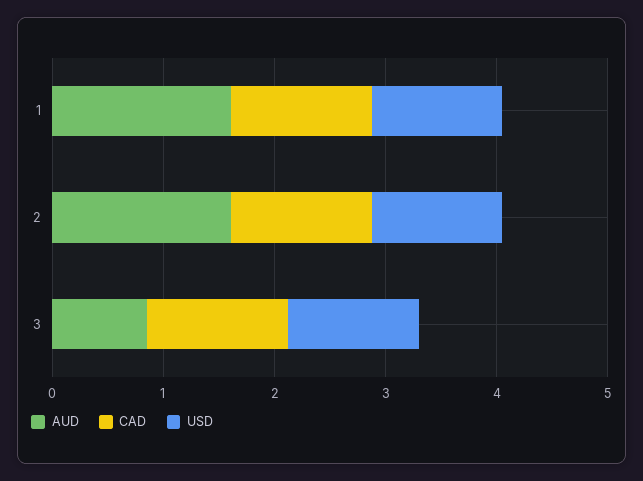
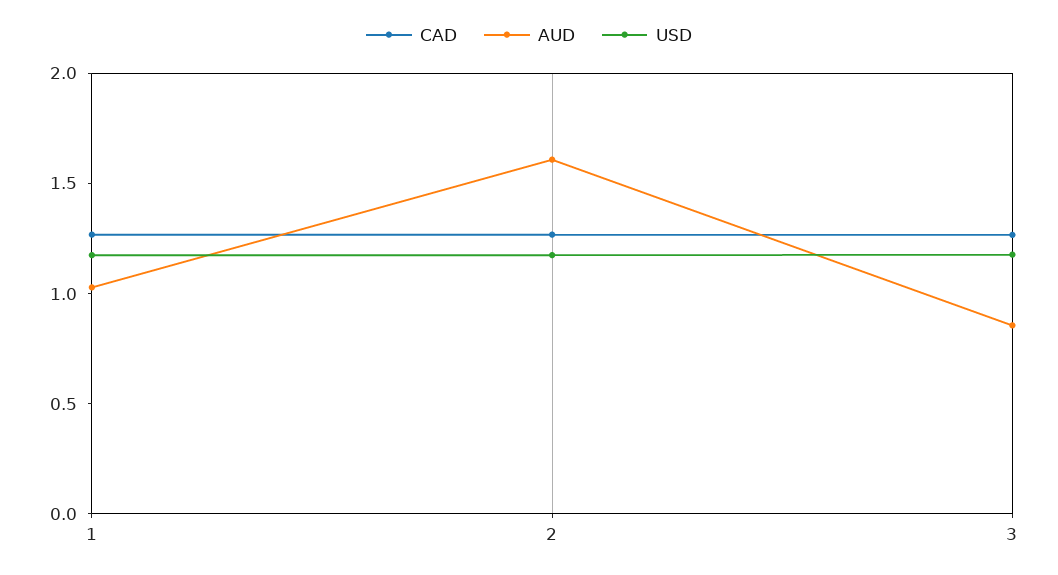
AUD, 1: 1.6 -> 1

